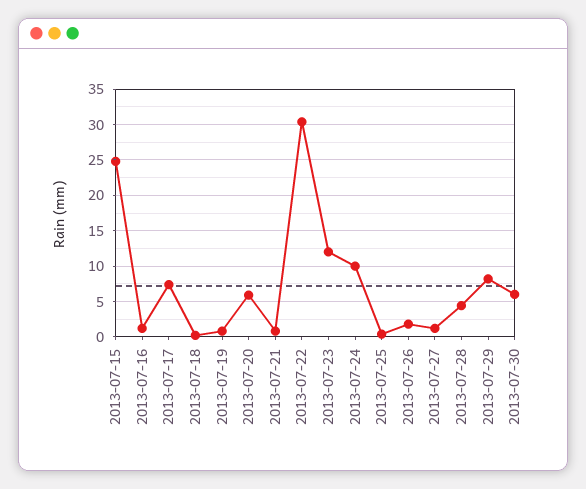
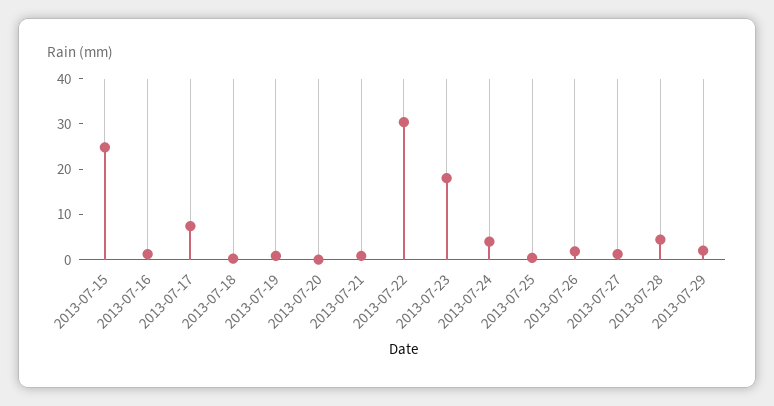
2013-07-20: 6 -> 0
2013-07-23: 12 -> 18
2013-07-24: 10 -> 4
2013-07-29: 8 -> 2
2013-07-30: 6 -> none

